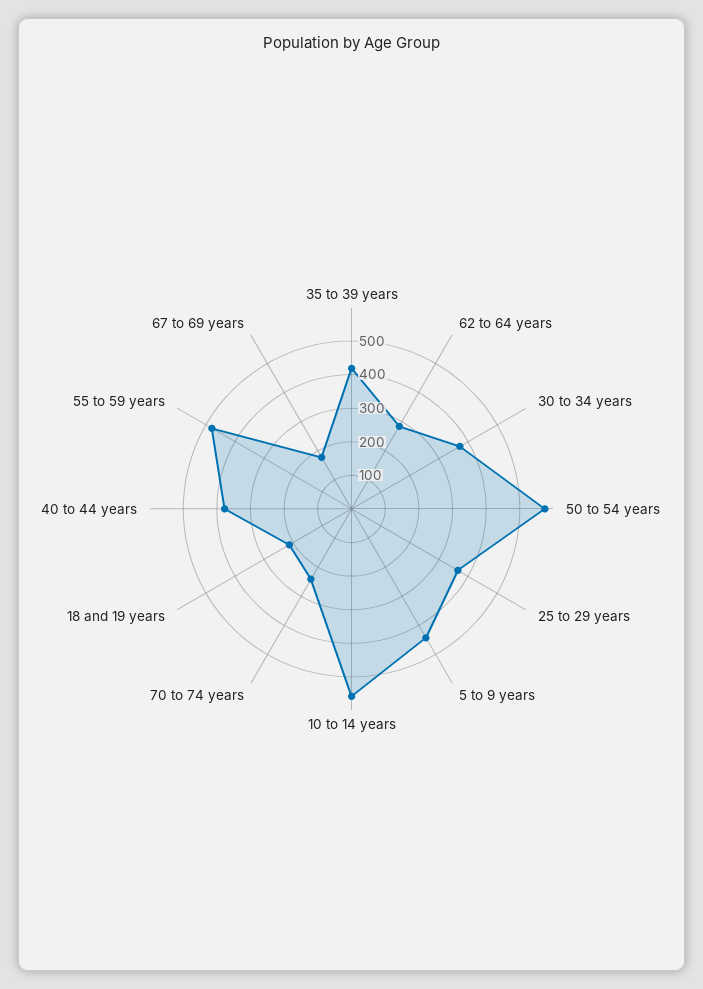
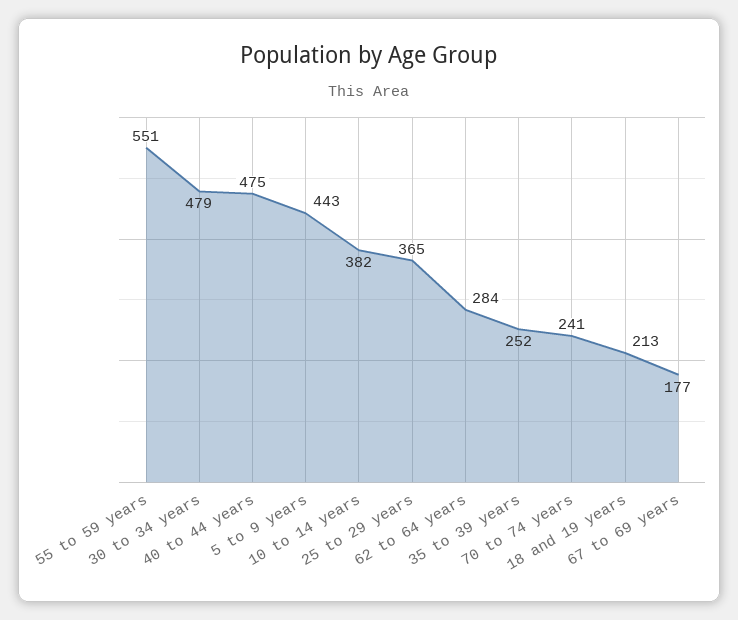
35 to 39 years: 425 -> 252
30 to 34 years: 375 -> 479
50 to 54 years: 575 -> none
10 to 14 years: 550 -> 382
40 to 44 years: 375 -> 475
55 to 59 years: 475 -> 551

